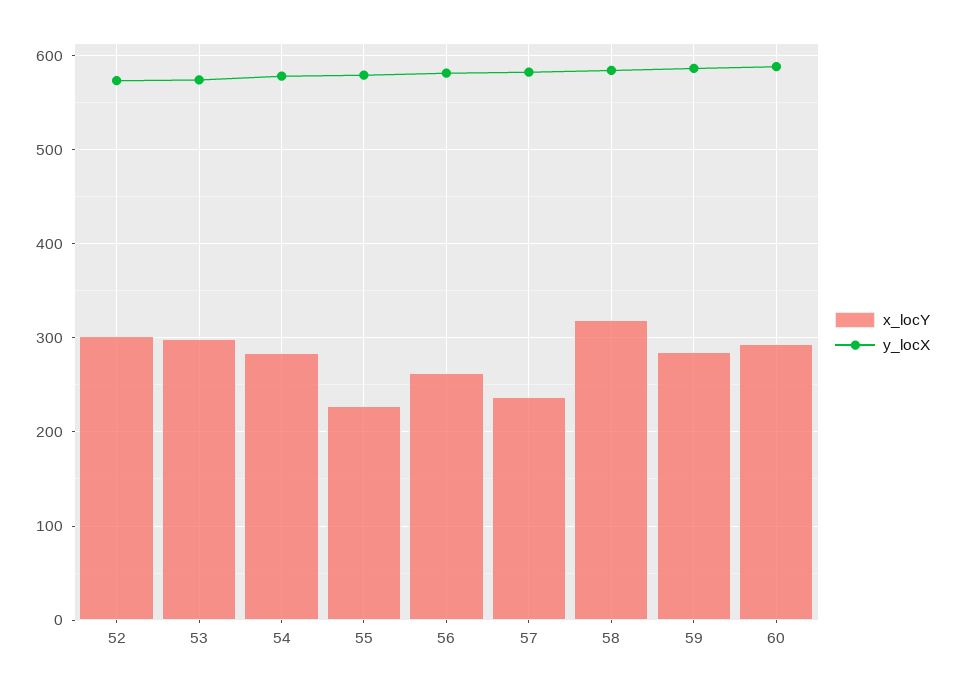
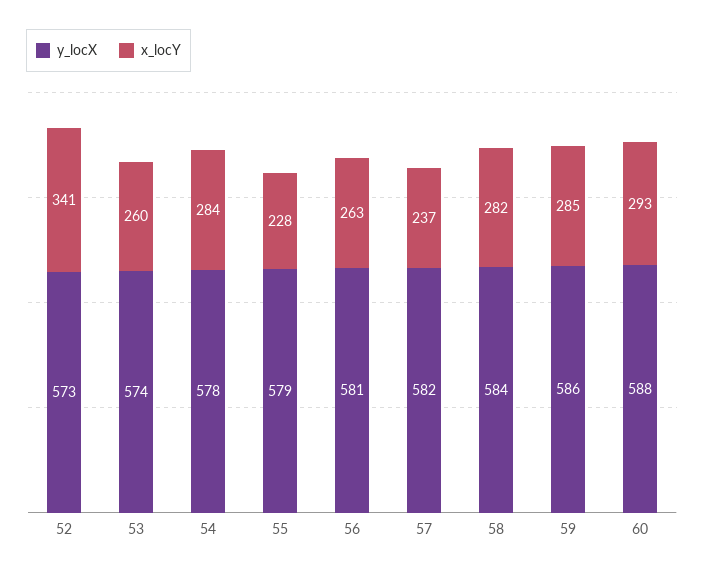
x_locY, 52: 300 -> 341
x_locY, 53: 300 -> 260
x_locY, 58: 320 -> 282

